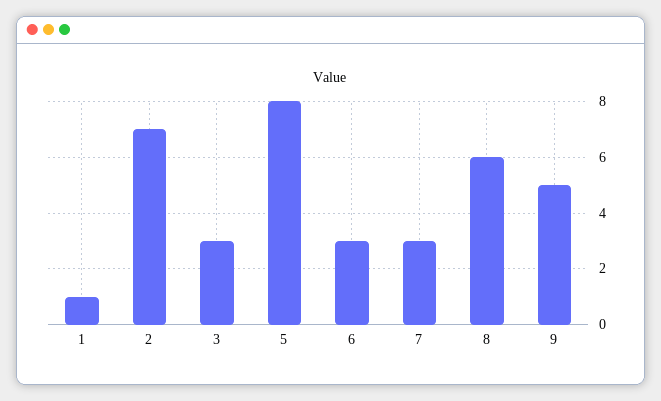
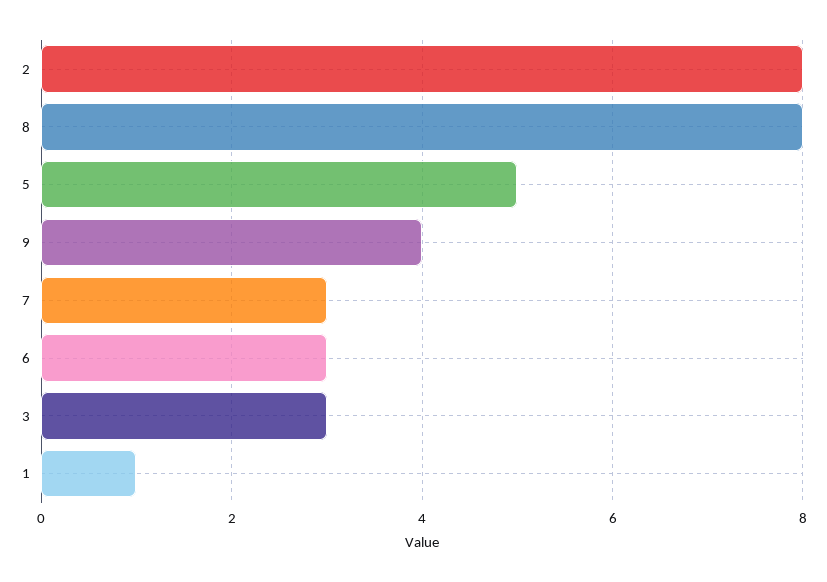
2: 7 -> 8
5: 8 -> 5
8: 6 -> 8
9: 5 -> 4

